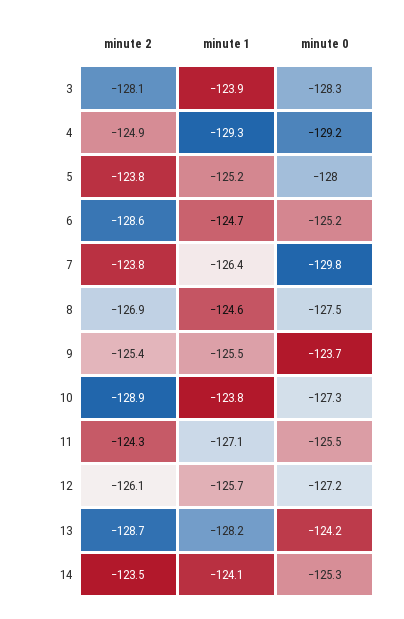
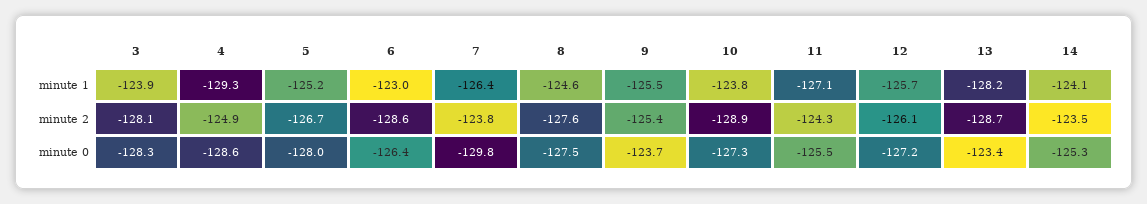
minute 0, 4: -129.2 -> -128.6
minute 2, 5: -123.8 -> -126.7
minute 1, 6: -124.7 -> -123
minute 0, 6: -125.2 -> -126.4
minute 2, 8: -126.9 -> -127.6
minute 0, 13: -124.2 -> -123.4

